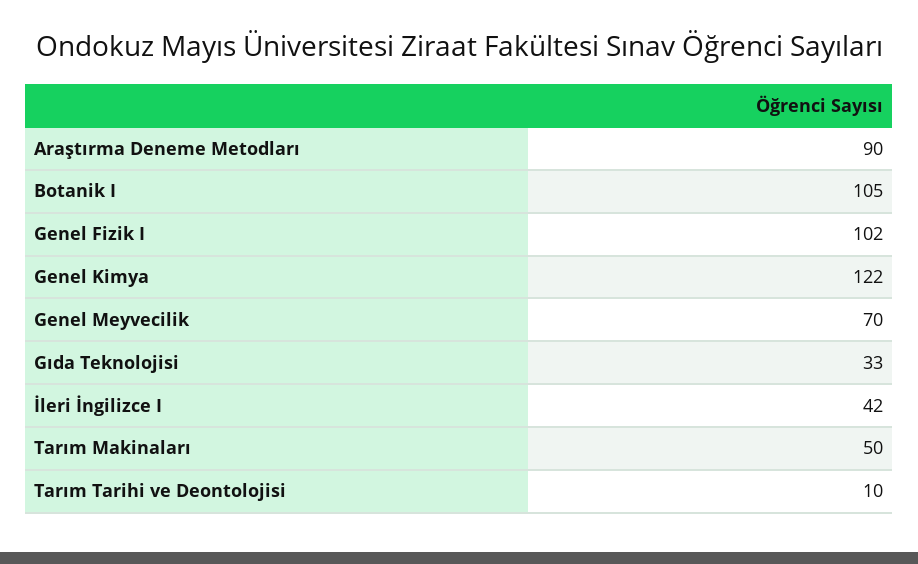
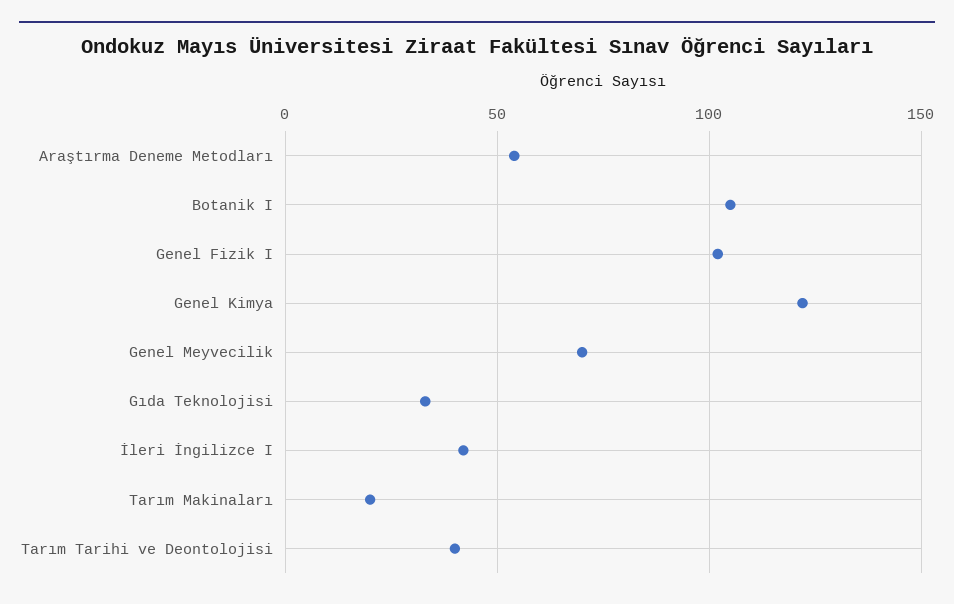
Araştırma Deneme Metodları: 90 -> 55
Tarım Makinaları: 50 -> 20
Tarım Tarihi ve Deontolojisi: 10 -> 40

